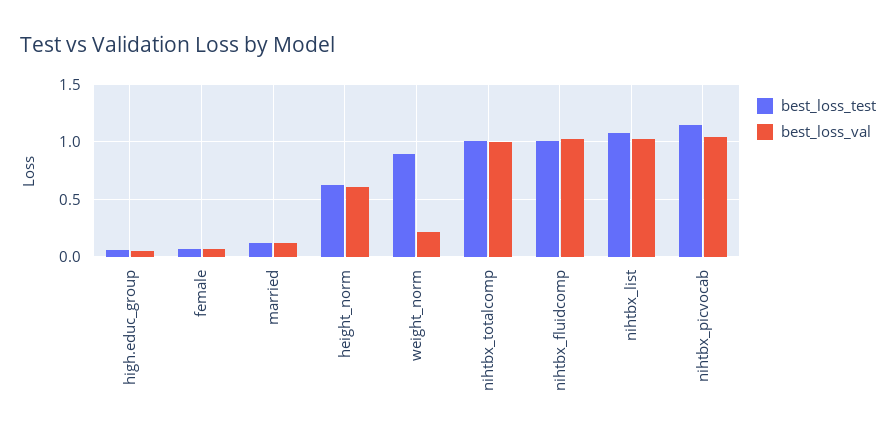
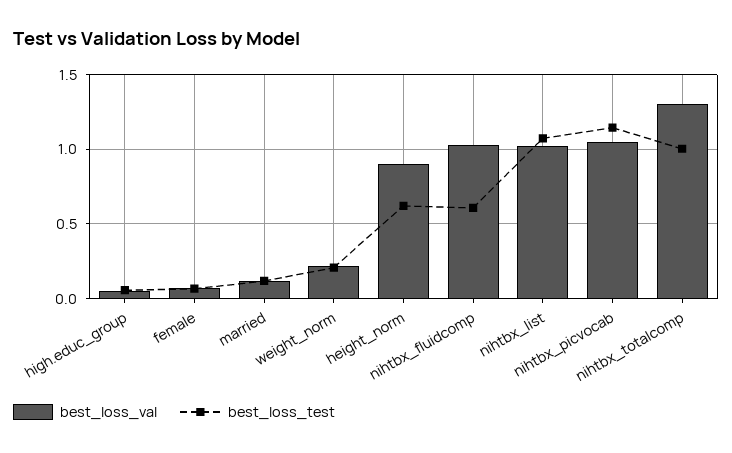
best_loss_val, height_norm: 0.6 -> 0.9
best_loss_test, weight_norm: 0.9 -> 0.2
best_loss_val, nihtbx_totalcomp: 1 -> 1.3
best_loss_test, nihtbx_fluidcomp: 1 -> 0.6

